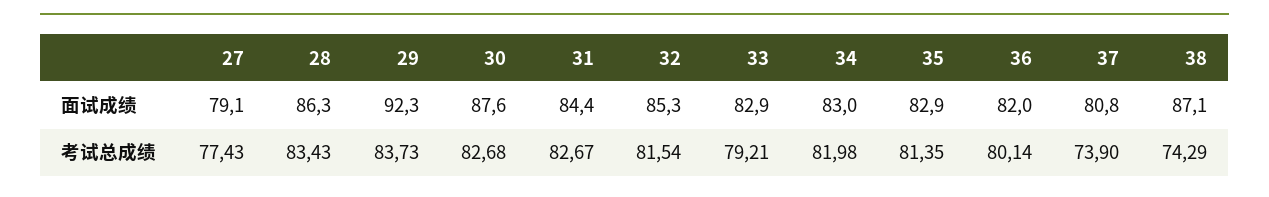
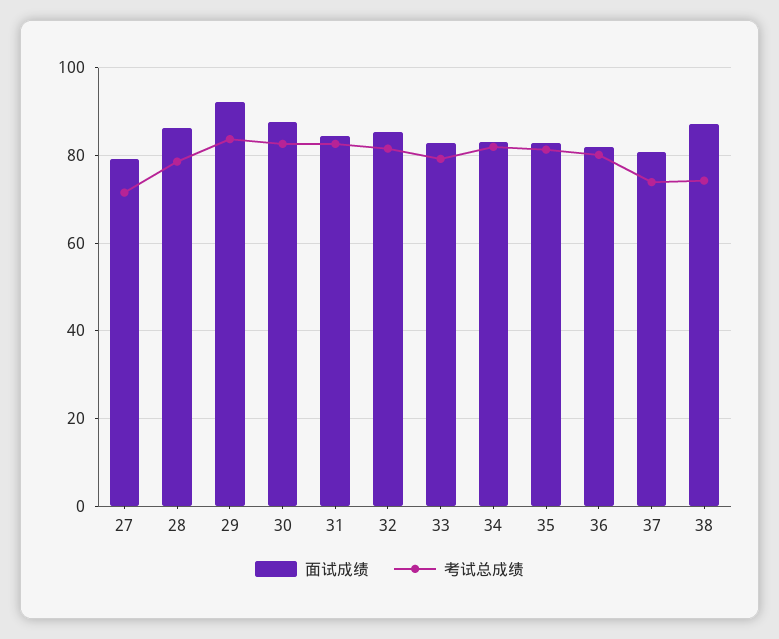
考试总成绩, 27: 77.43 -> 72
考试总成绩, 28: 83.43 -> 78

